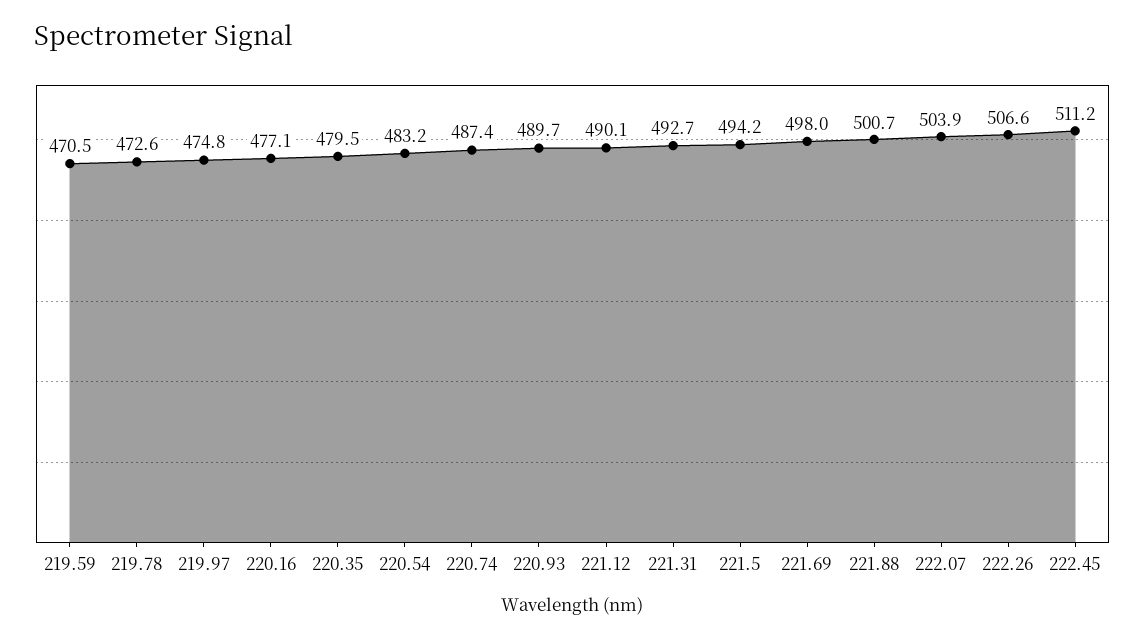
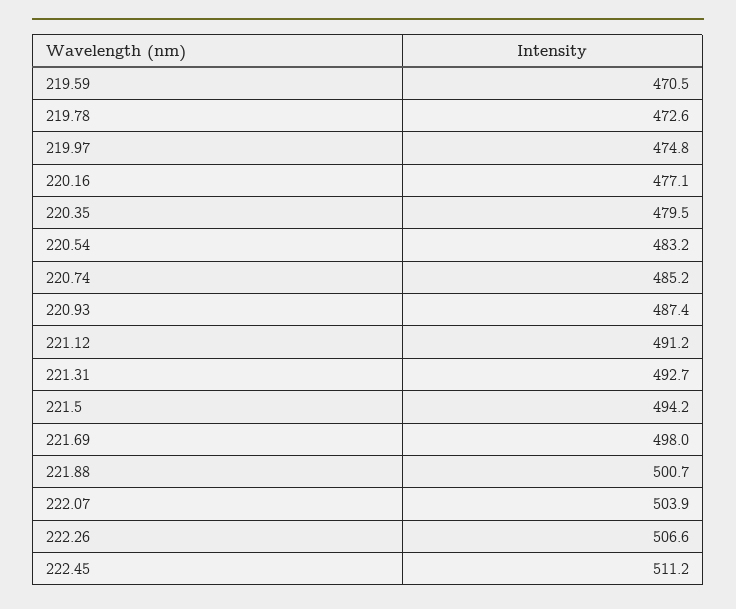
220.74: 487.4 -> 485.2
220.93: 489.7 -> 487.4
221.12: 490.1 -> 491.2

